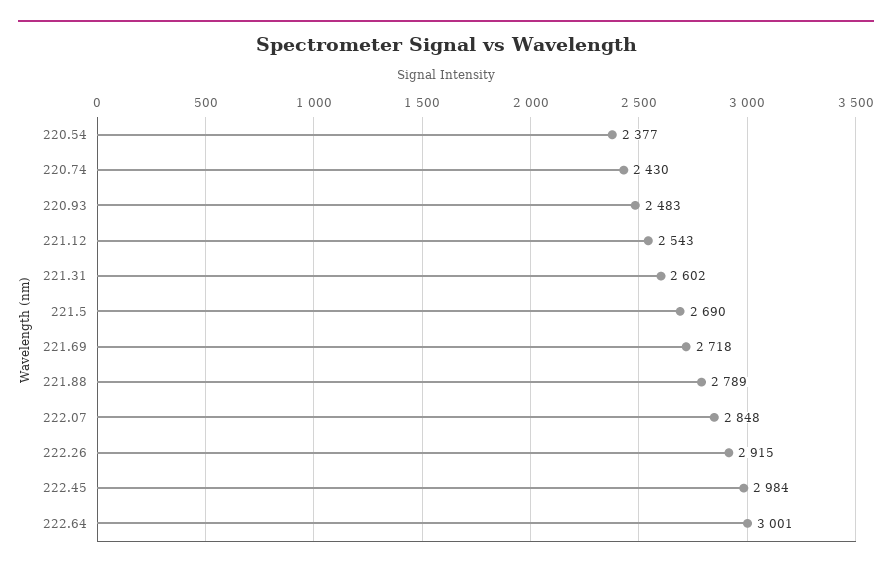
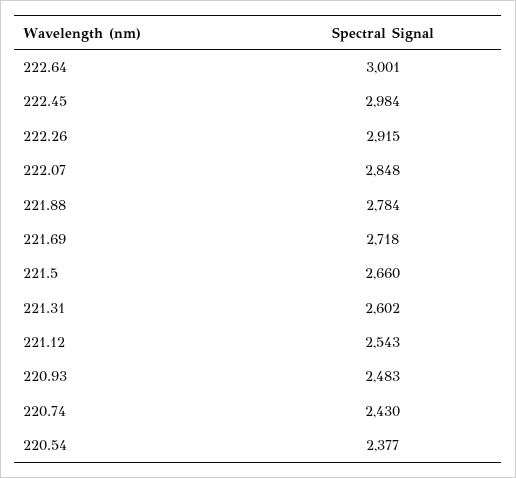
221.5: 2690 -> 2660
221.88: 2789 -> 2784

